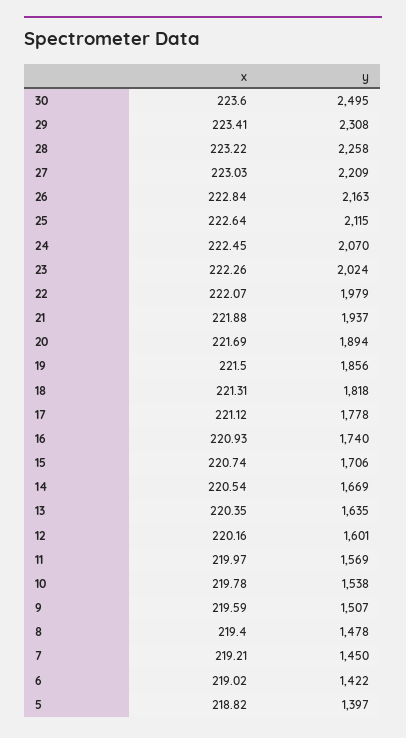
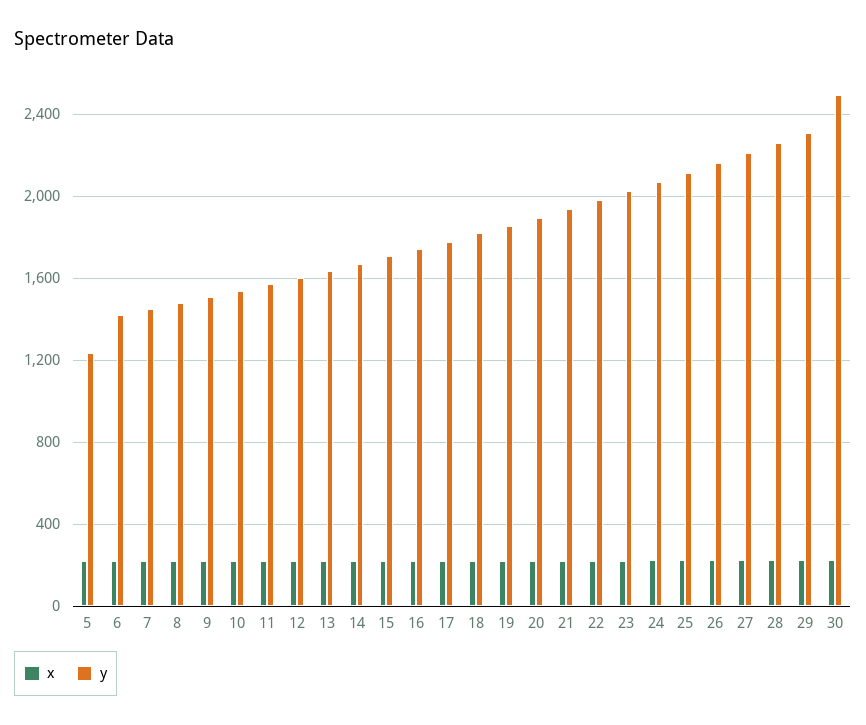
y, 5: 1397 -> 1250

